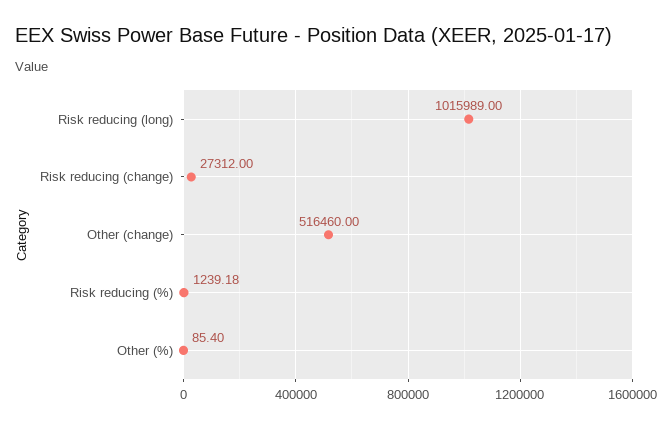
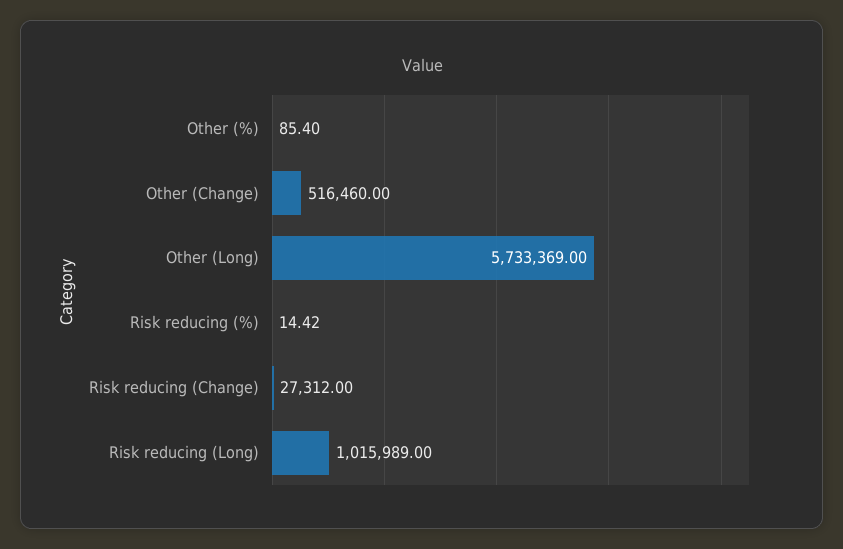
Risk reducing (%): 1239.18 -> 14.42
Other (Long): none -> 5733369

